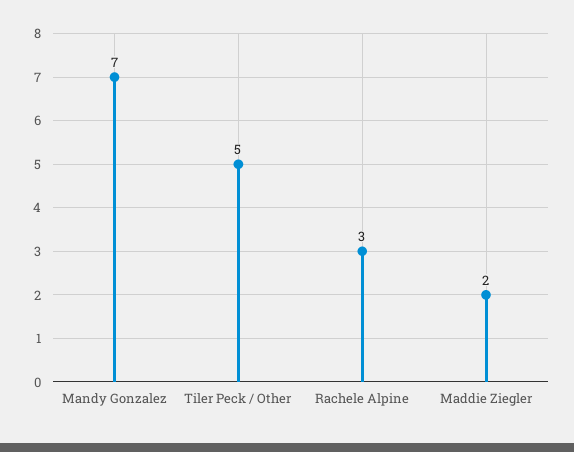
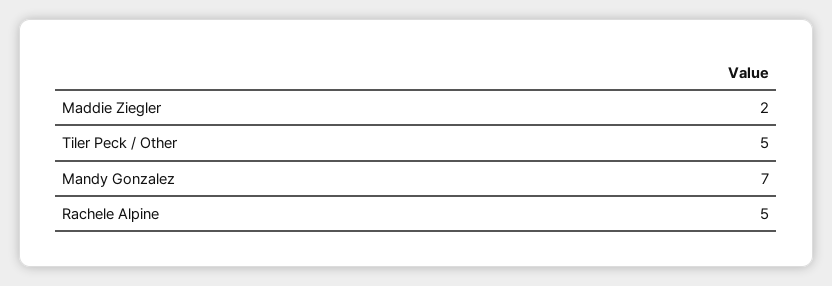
Rachele Alpine: 3 -> 5

